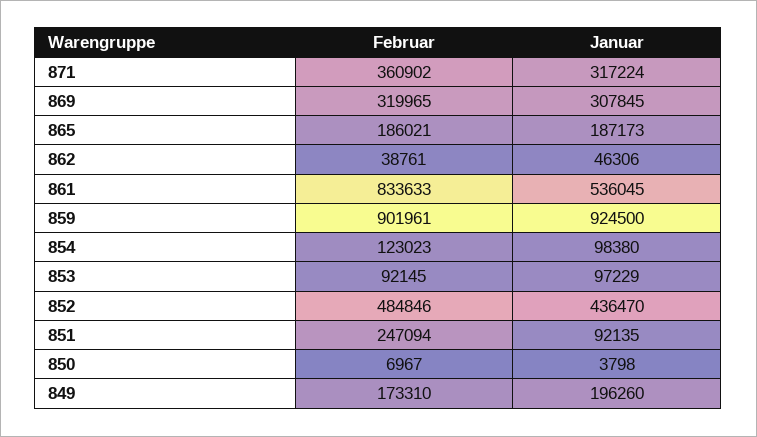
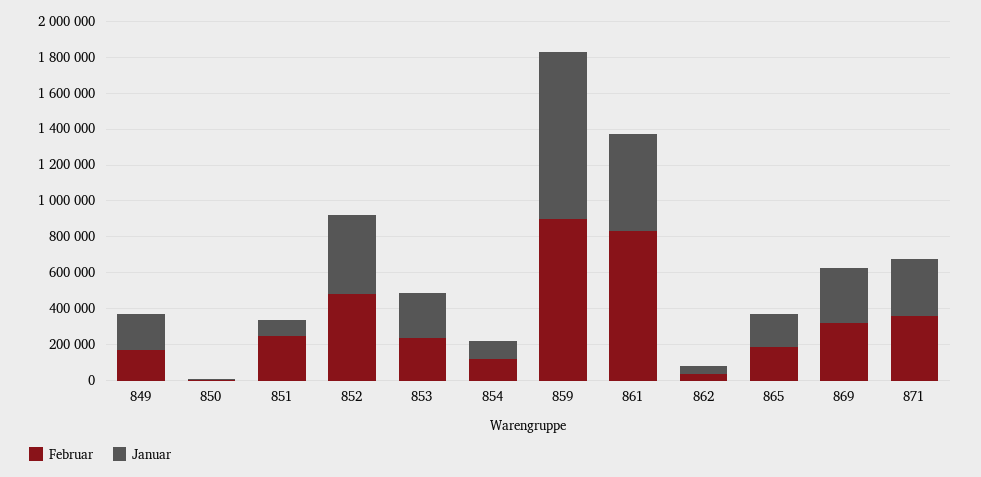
Februar, 853: 92145 -> 250000
Januar, 853: 97229 -> 250000

